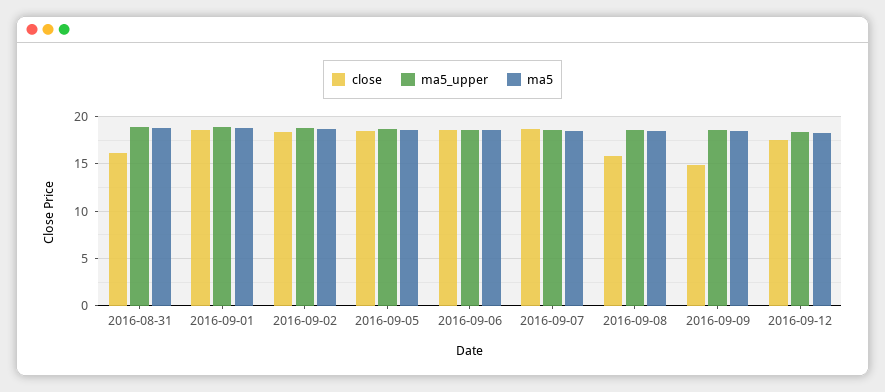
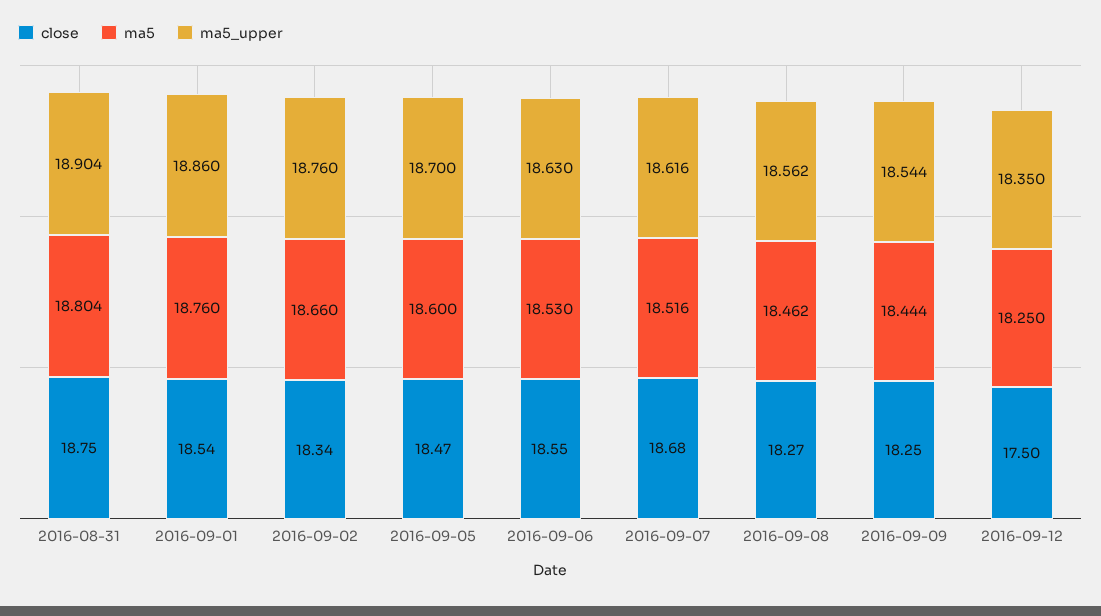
close, 2016-08-31: 16 -> 18.75
close, 2016-09-08: 16 -> 18.27
close, 2016-09-09: 15 -> 18.25

